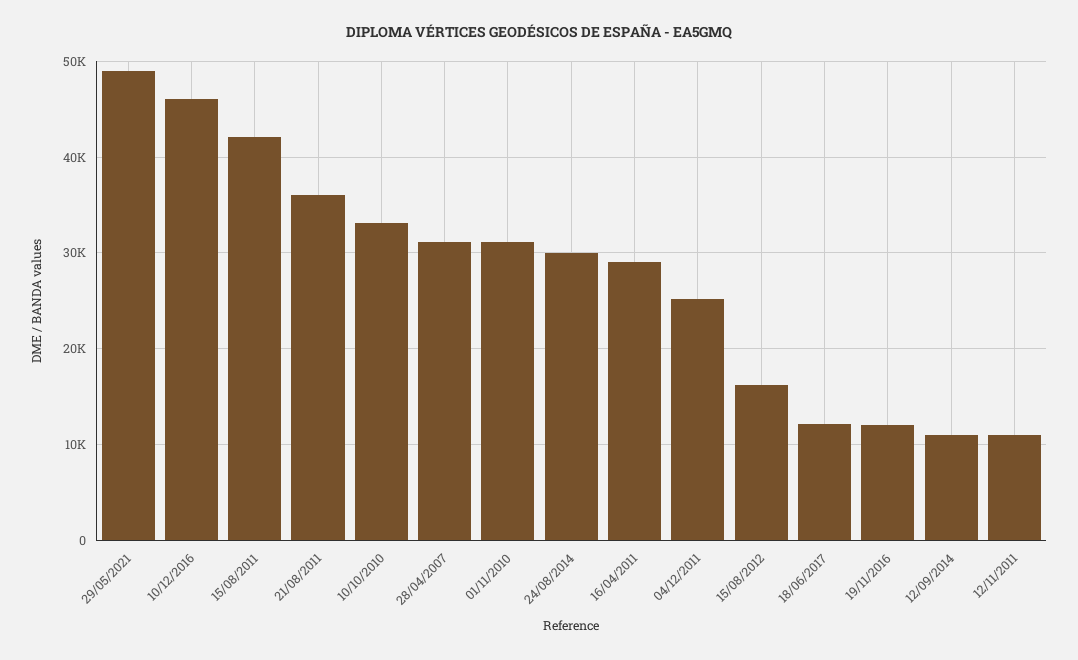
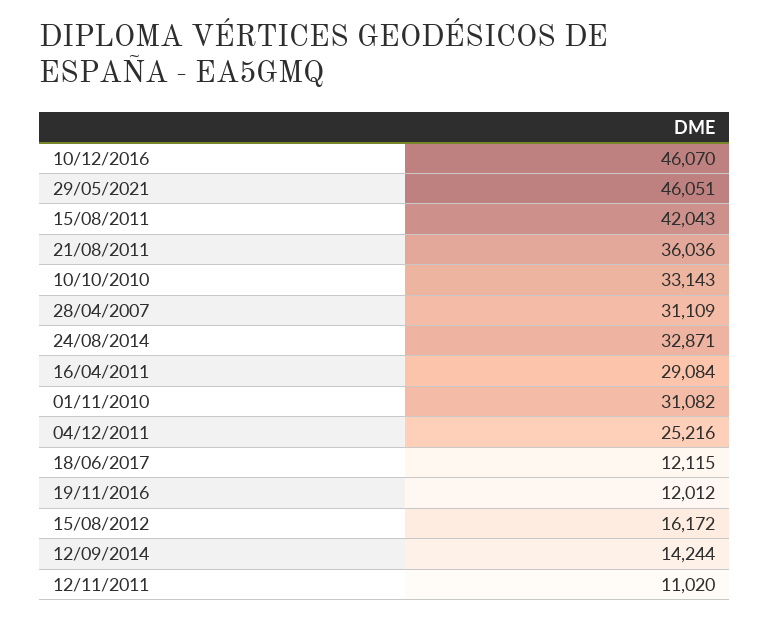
29/05/2021: 49000 -> 46051
24/08/2014: 30000 -> 32871
12/09/2014: 11000 -> 14244

